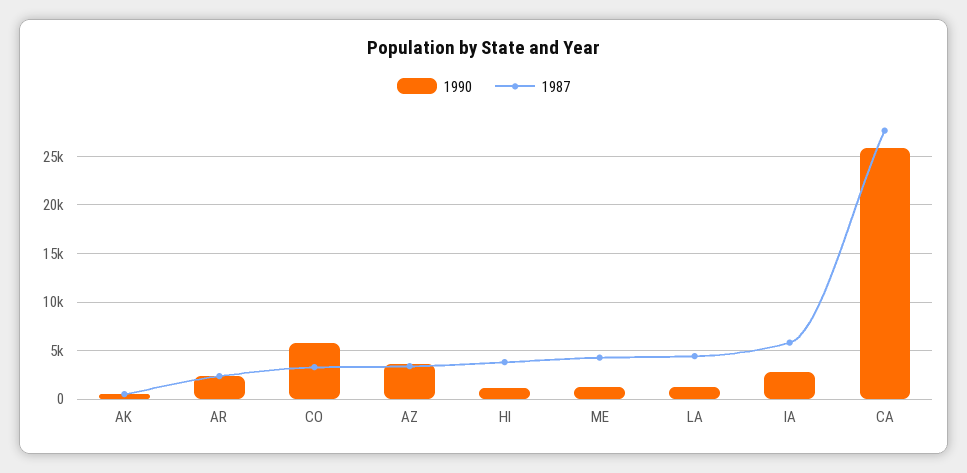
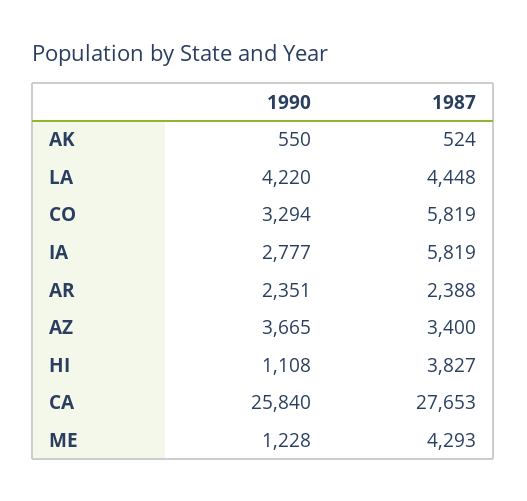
1990, CO: 6000 -> 3294
1987, CO: 3000 -> 5819
1990, LA: 1000 -> 4220

